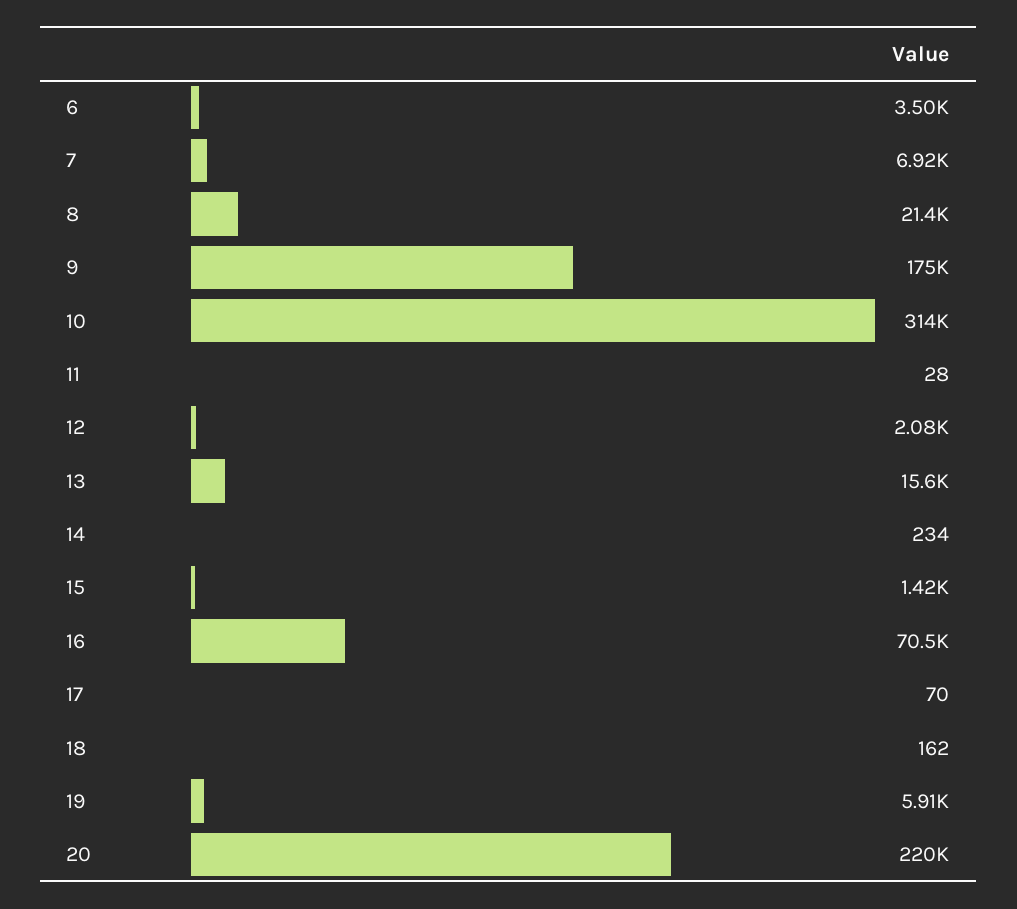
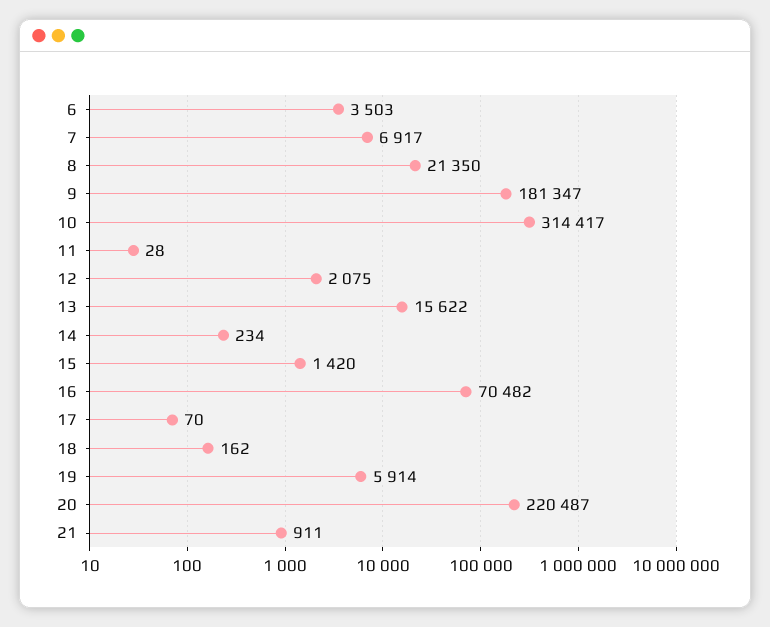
9: 175000 -> 181347
21: none -> 911

